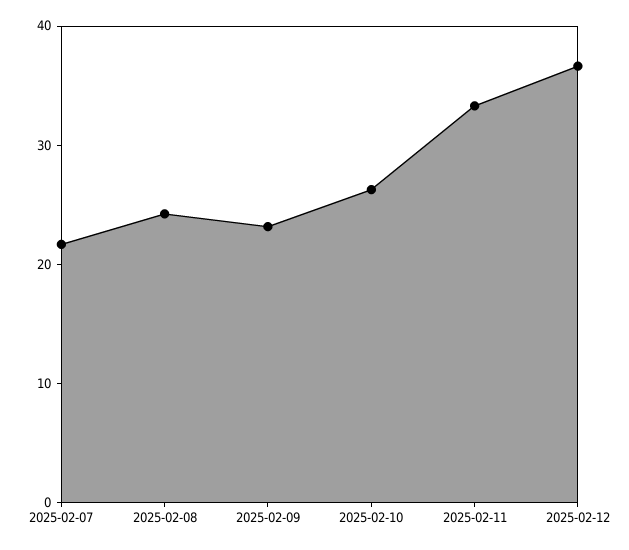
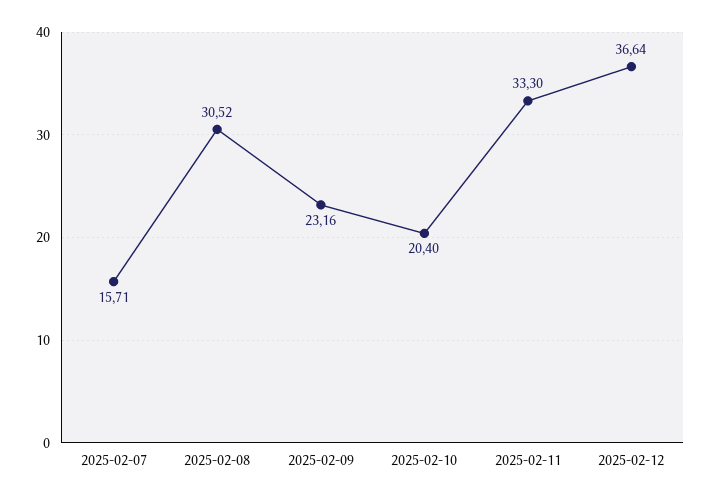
2025-02-07: 22 -> 15.71
2025-02-08: 24 -> 30.52
2025-02-10: 26 -> 20.4

